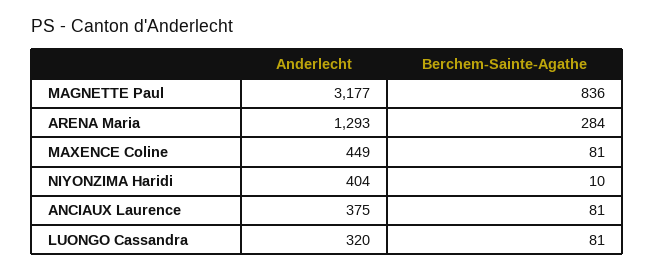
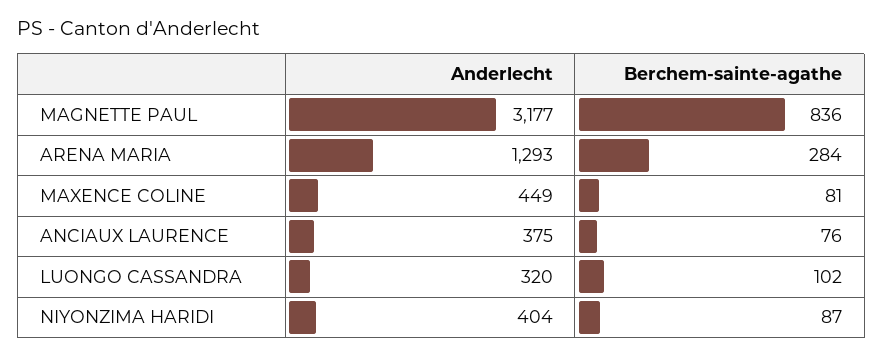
Berchem-Sainte-Agathe, NIYONZIMA Haridi: 10 -> 87
Berchem-Sainte-Agathe, ANCIAUX Laurence: 81 -> 76
Berchem-Sainte-Agathe, LUONGO Cassandra: 81 -> 102

